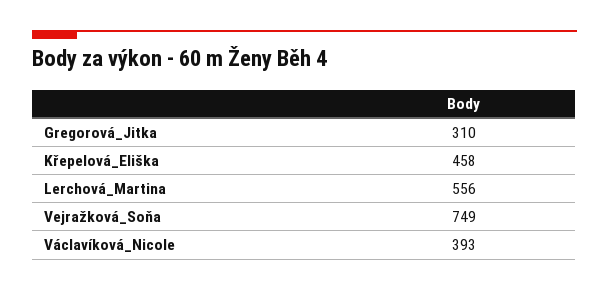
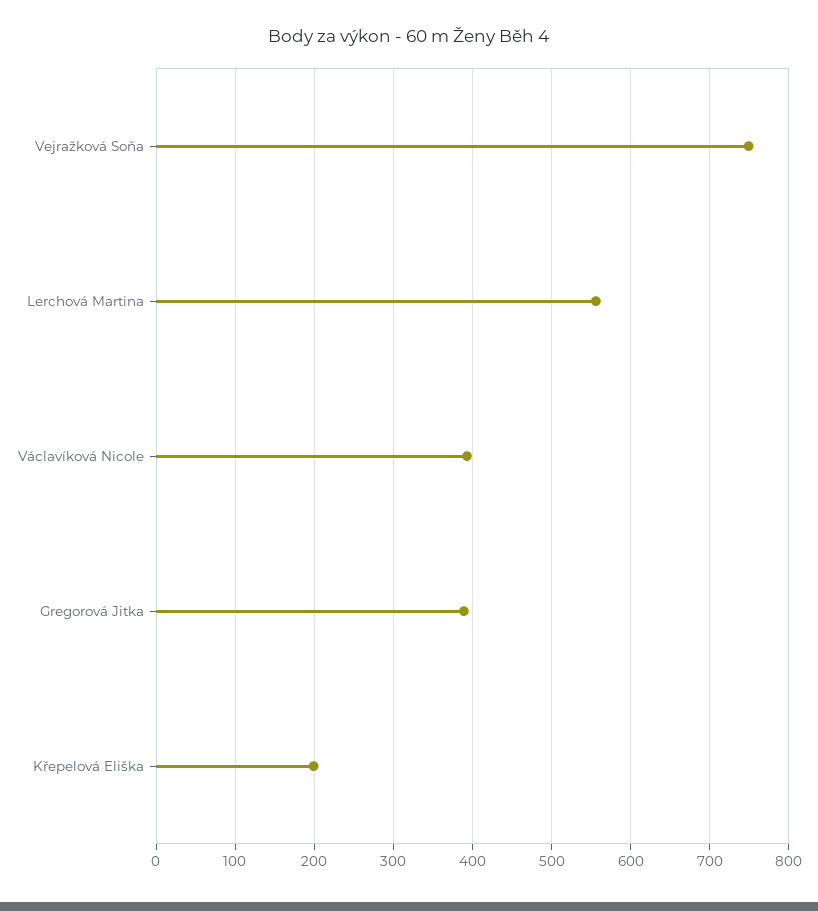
Gregorová_Jitka: 310 -> 390
Křepelová_Eliška: 458 -> 200

